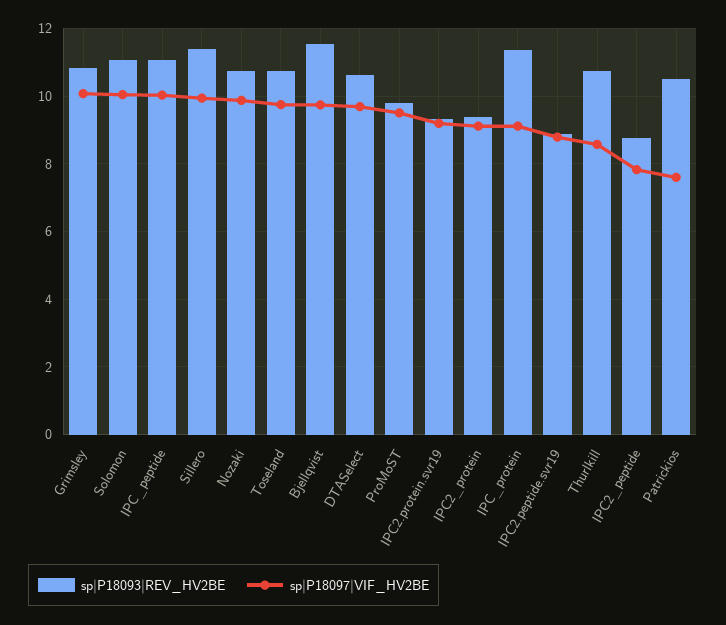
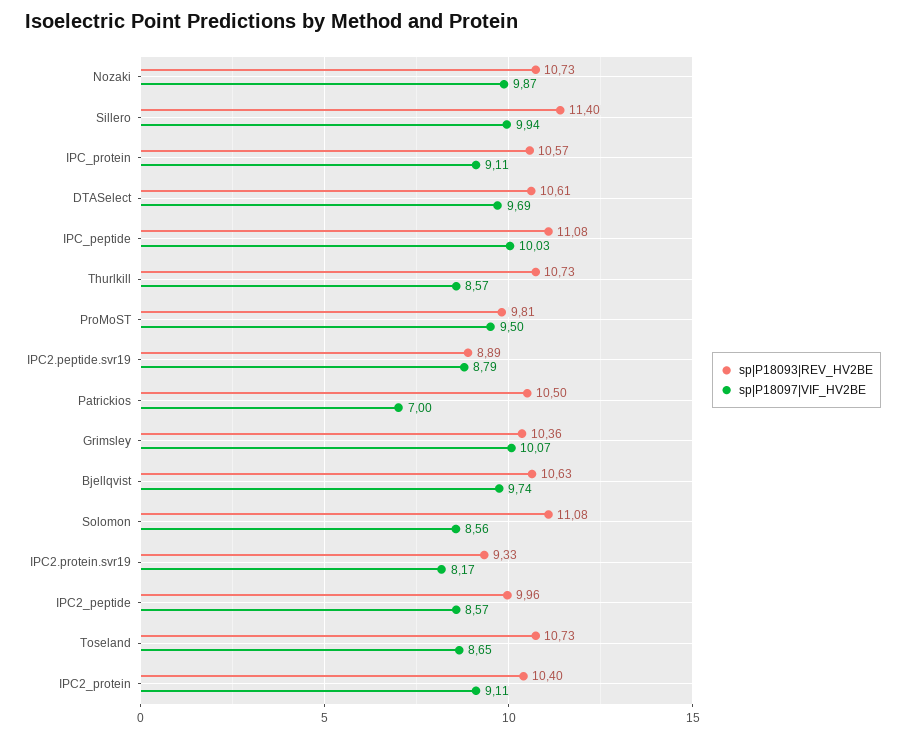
sp|P18093|REV_HV2BE, Grimsley: 10.8 -> 10.36
sp|P18097|VIF_HV2BE, Solomon: 10 -> 8.56
sp|P18097|VIF_HV2BE, Toseland: 9.8 -> 8.65
sp|P18093|REV_HV2BE, Bjellqvist: 11.6 -> 10.63
sp|P18097|VIF_HV2BE, IPC2.protein.svr19: 9.2 -> 8.17
sp|P18093|REV_HV2BE, IPC2_protein: 9.4 -> 10.4
sp|P18093|REV_HV2BE, IPC_protein: 11.4 -> 10.57
sp|P18093|REV_HV2BE, IPC2_peptide: 8.8 -> 9.96
sp|P18097|VIF_HV2BE, IPC2_peptide: 7.8 -> 8.57
sp|P18097|VIF_HV2BE, Patrickios: 7.6 -> 7

